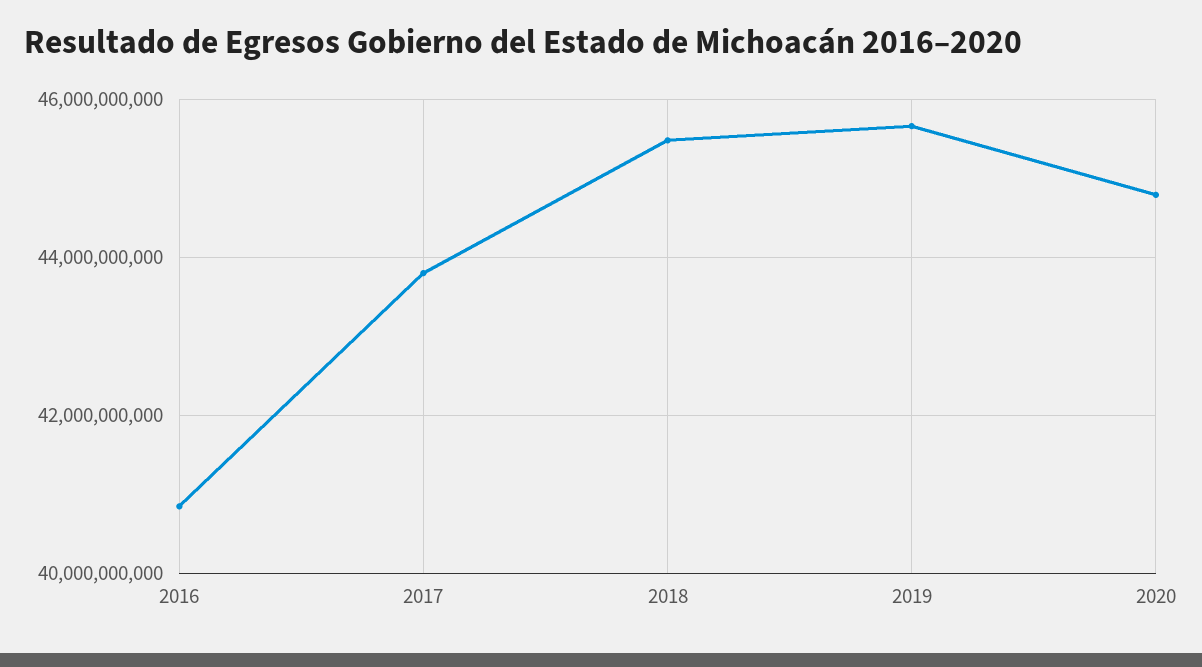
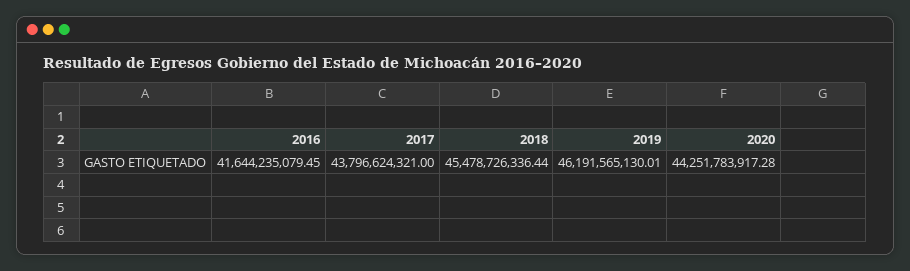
2016: 40800000000 -> 41644235079.45
2019: 45600000000 -> 46191565130.01
2020: 44800000000 -> 44251783917.28

